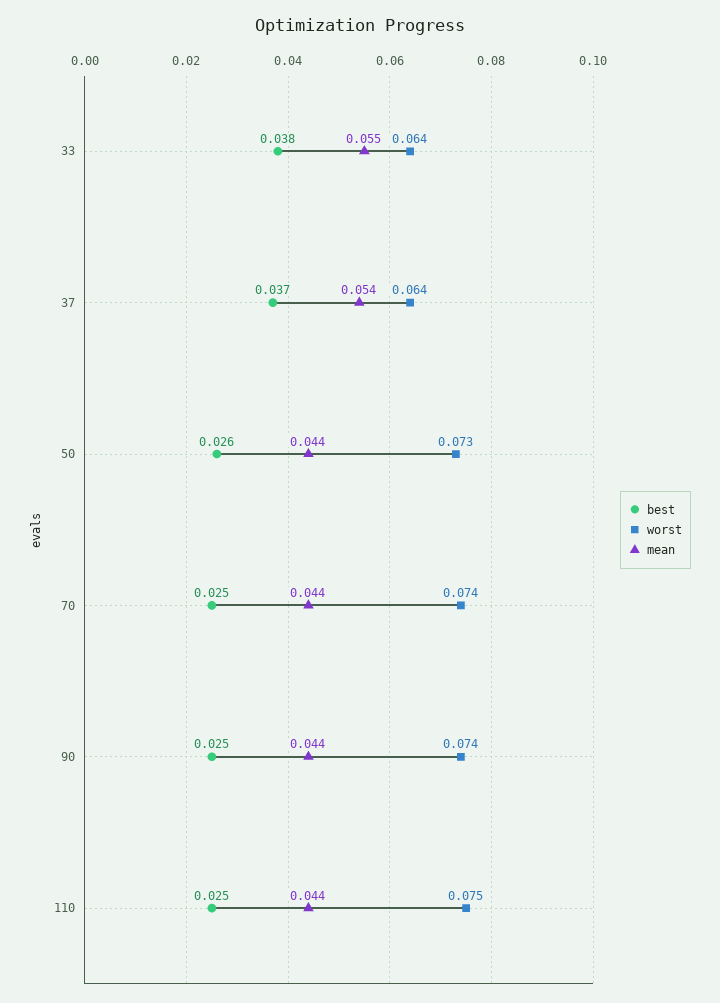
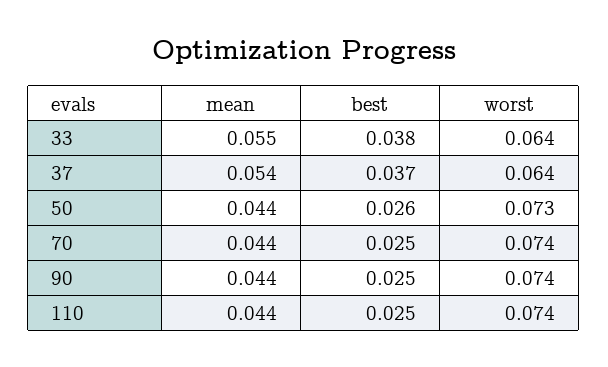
worst, 110: 0.075 -> 0.074

